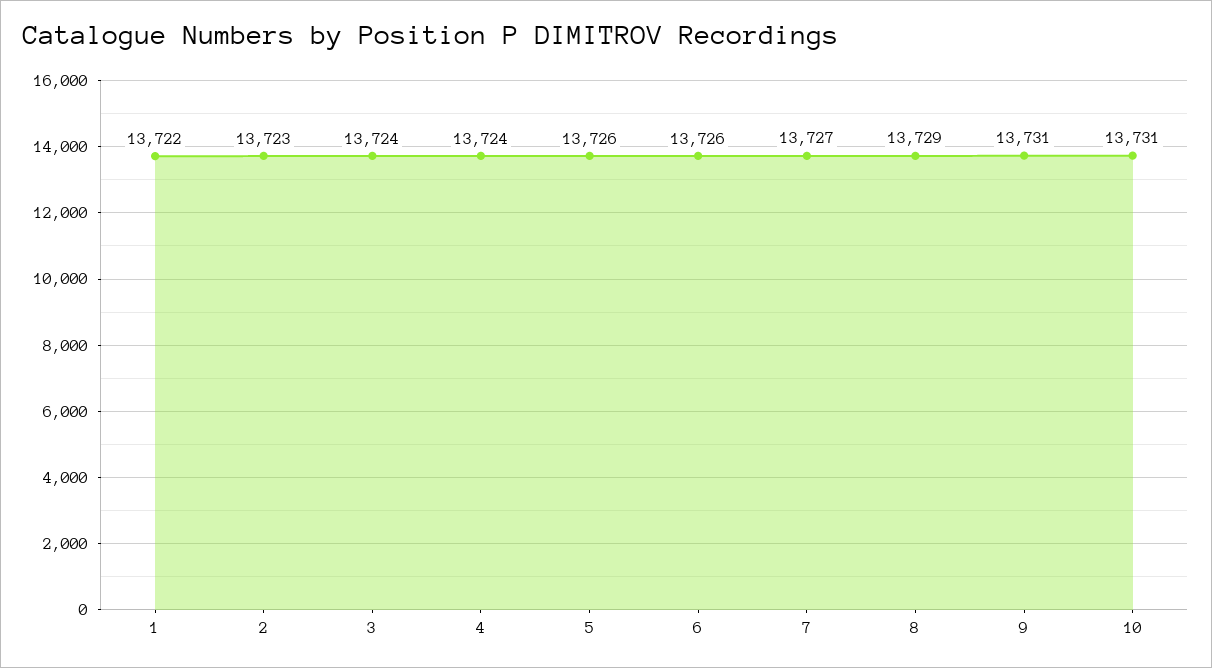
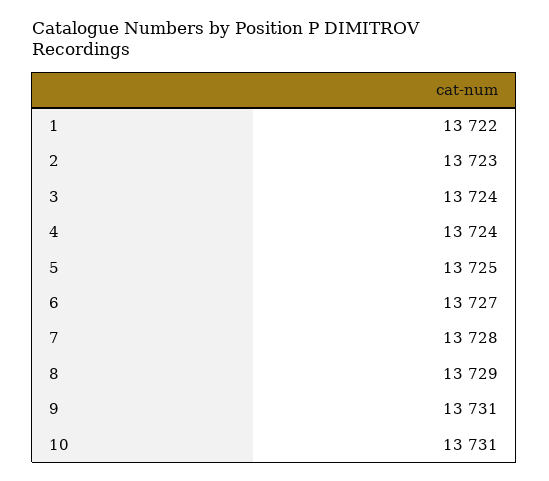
5: 13726 -> 13725
6: 13726 -> 13727
7: 13727 -> 13728

